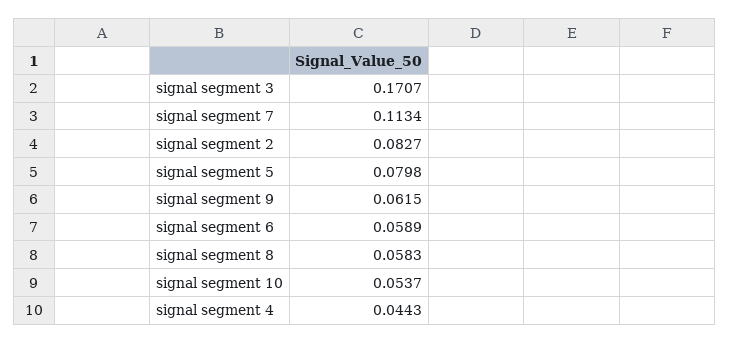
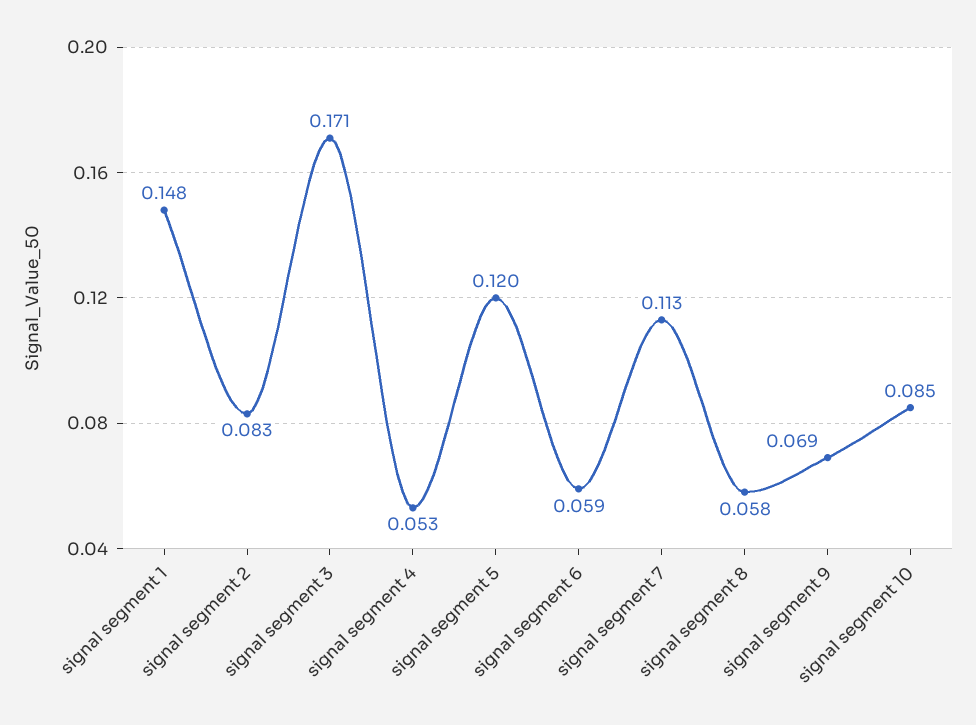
signal segment 5: 0.0798 -> 0.12
signal segment 9: 0.0615 -> 0.069
signal segment 10: 0.0537 -> 0.085
signal segment 4: 0.0443 -> 0.053
signal segment 1: none -> 0.148

